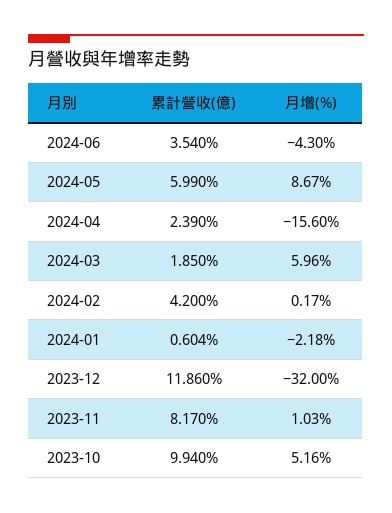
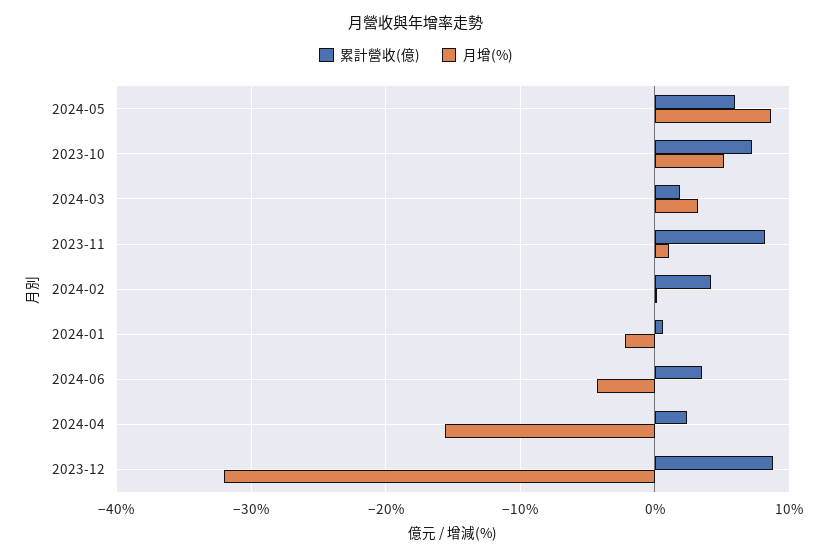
月增(%), 2024-03: 5.96 -> 3
累計營收(億), 2023-12: 11.86 -> 9
累計營收(億), 2023-10: 9.94 -> 7

